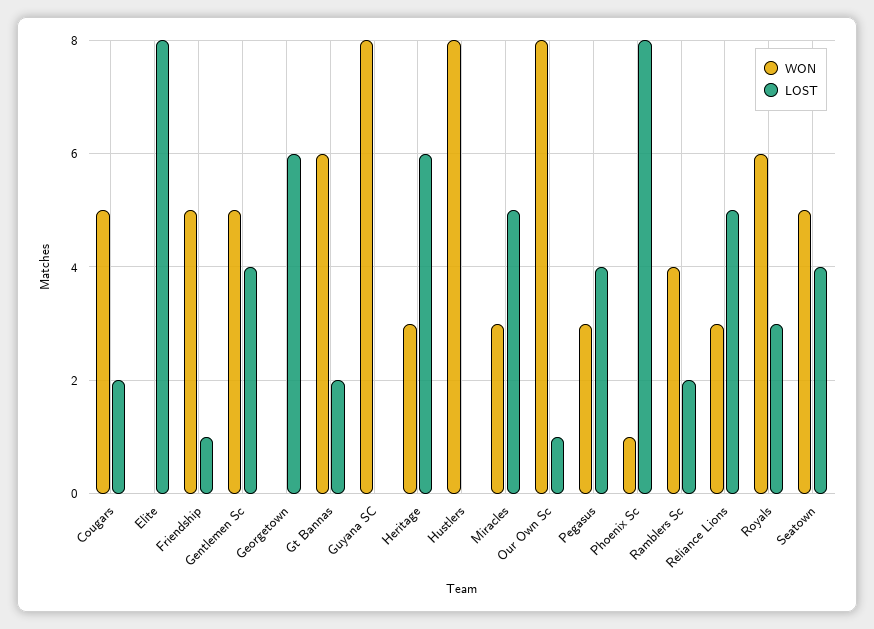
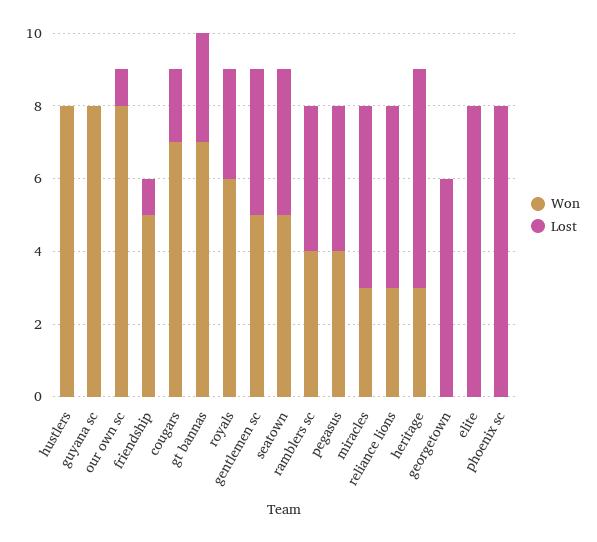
WON, Cougars: 5 -> 7
WON, Gt Bannas: 6 -> 7
LOST, Gt Bannas: 2 -> 3
WON, Pegasus: 3 -> 4
WON, Phoenix Sc: 1 -> 0
LOST, Ramblers Sc: 2 -> 4

